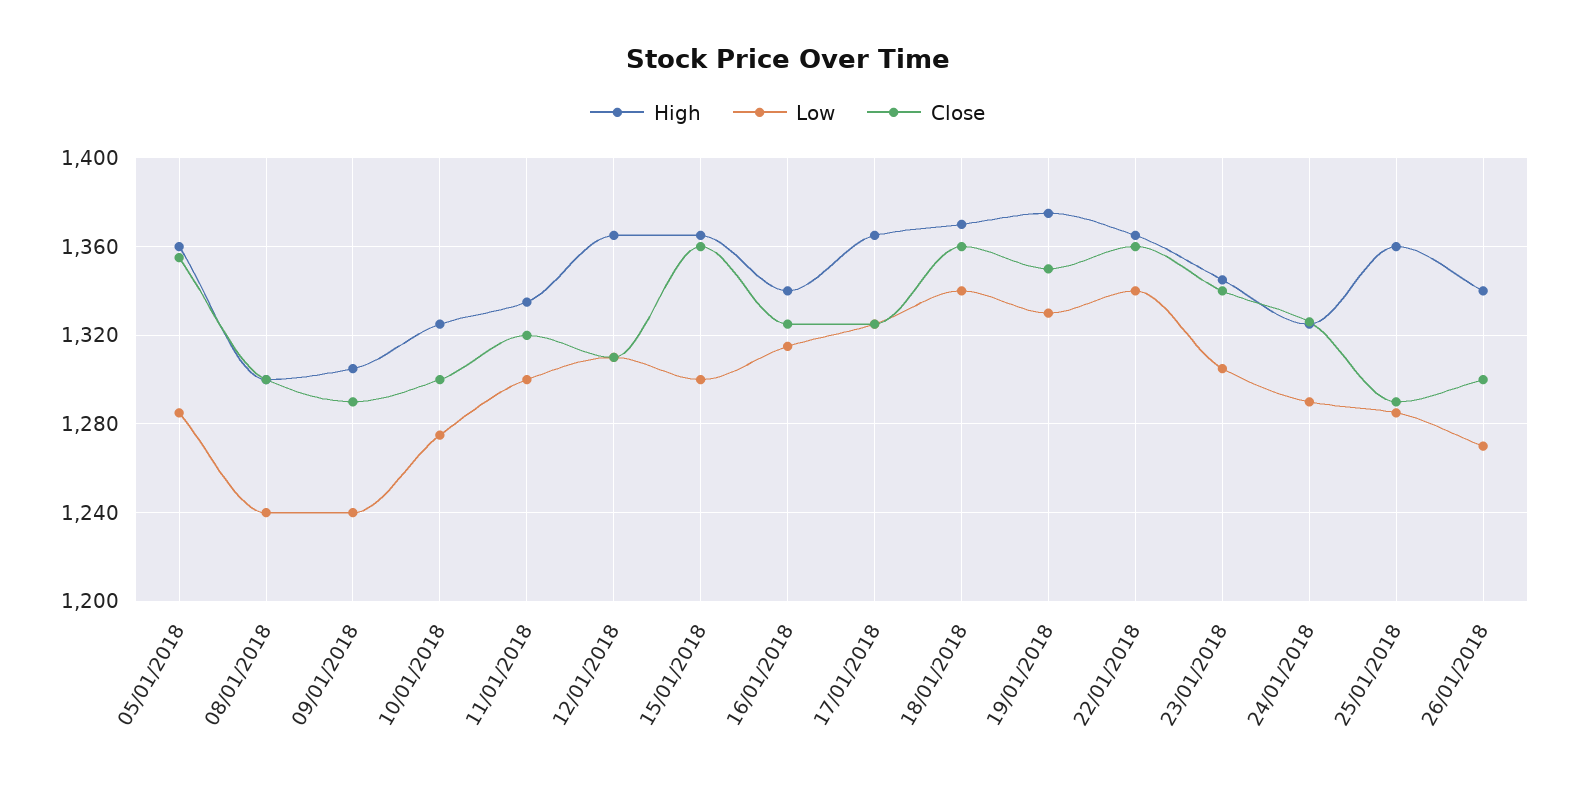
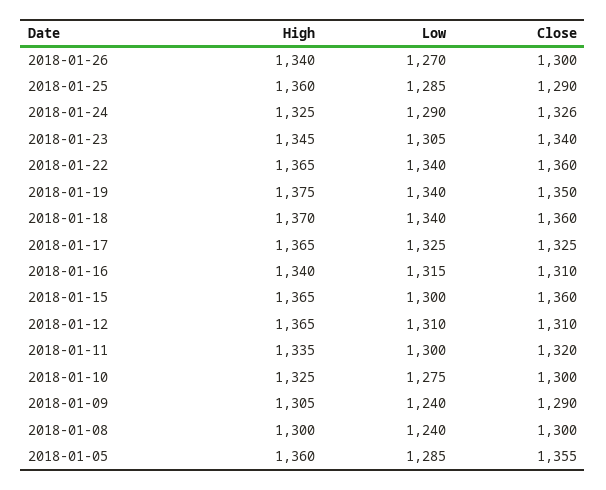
Close, 16/01/2018: 1325 -> 1310
Low, 19/01/2018: 1330 -> 1340

